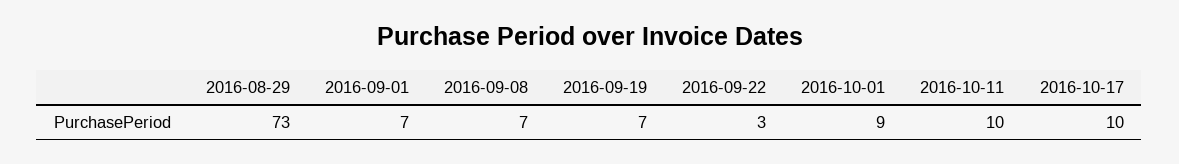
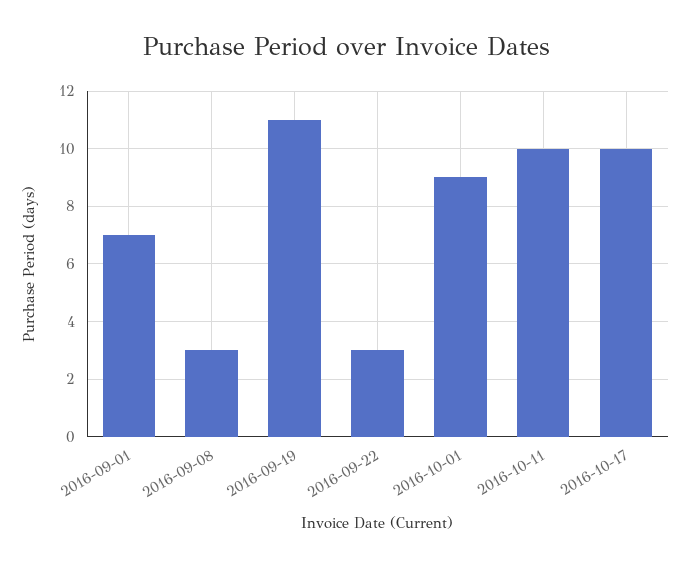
2016-08-29: 73 -> none
2016-09-08: 7 -> 3
2016-09-19: 7 -> 11

